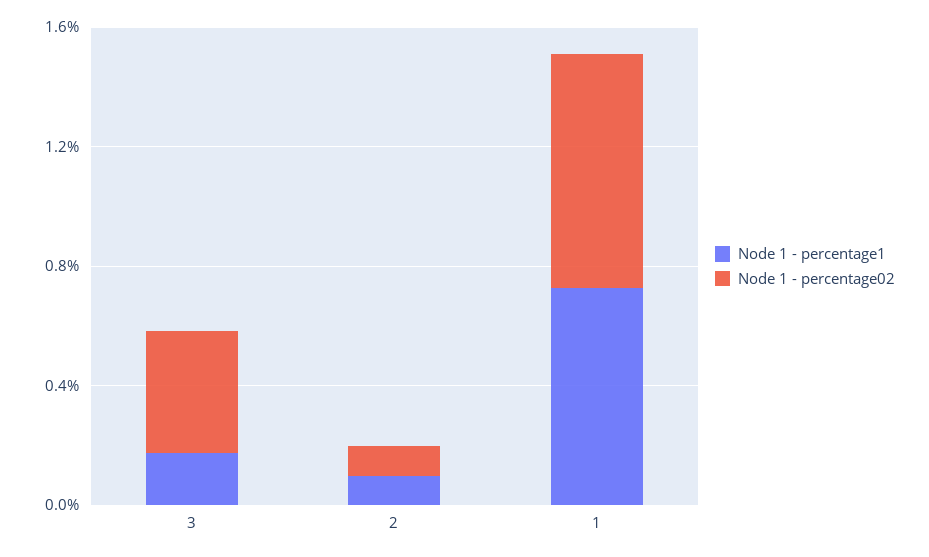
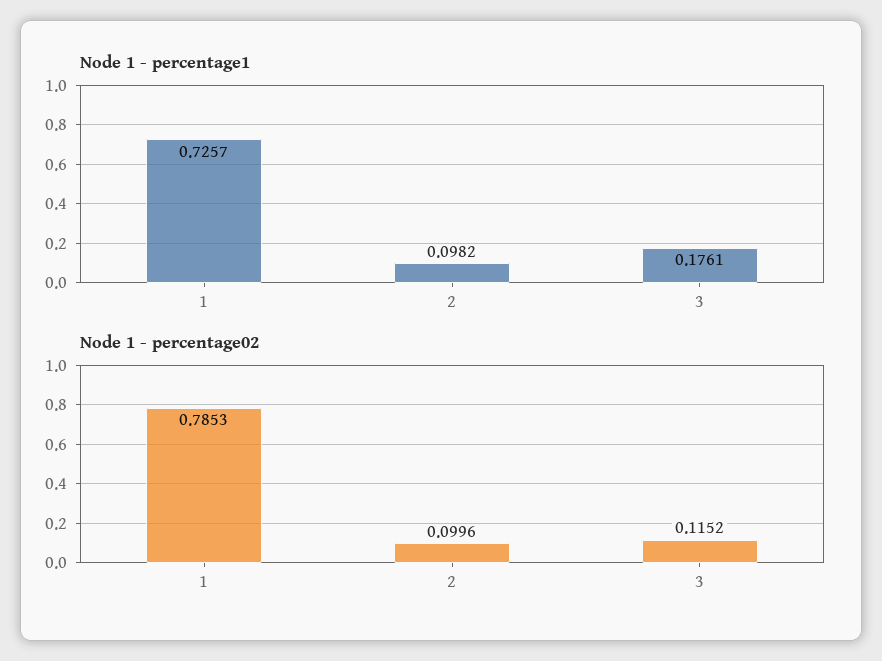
Node 1 - percentage02, 3: 0.4 -> 0.1152

